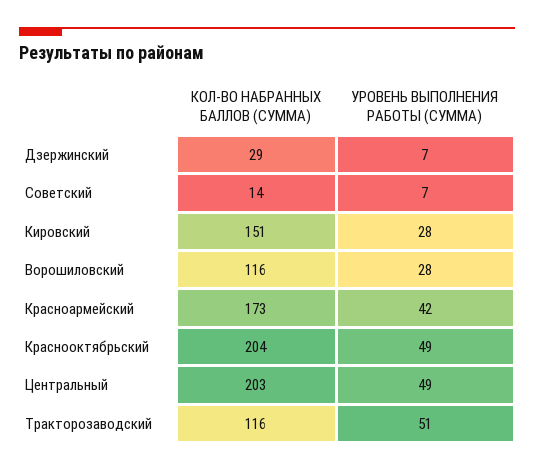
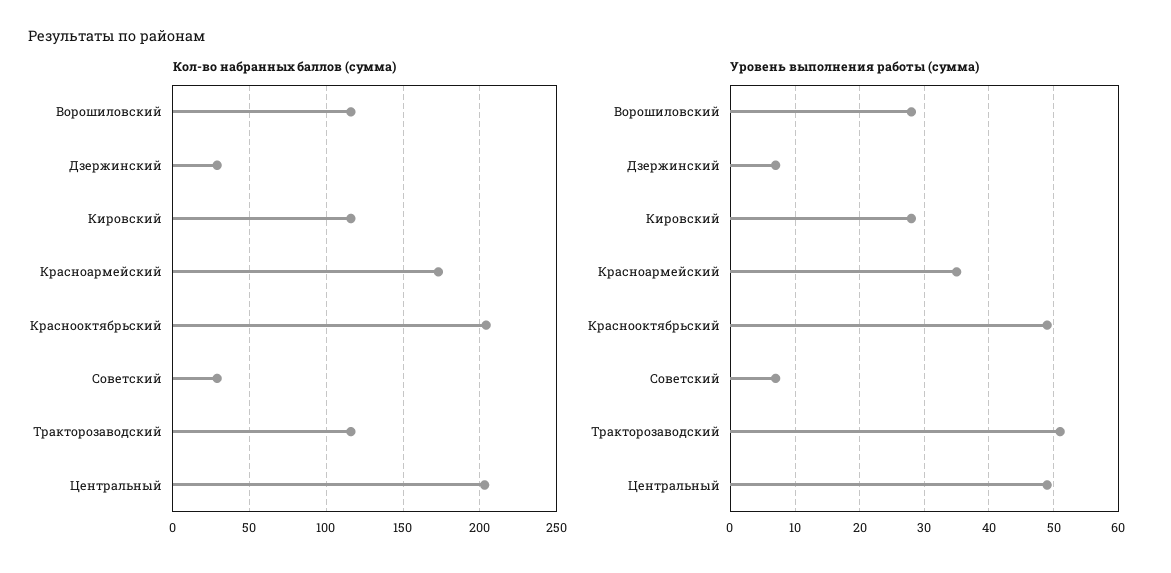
КОЛ-ВО НАБРАННЫХ БАЛЛОВ (СУММА), Советский: 14 -> 30
КОЛ-ВО НАБРАННЫХ БАЛЛОВ (СУММА), Кировский: 151 -> 115
УРОВЕНЬ ВЫПОЛНЕНИЯ РАБОТЫ (СУММА), Красноармейский: 42 -> 35

